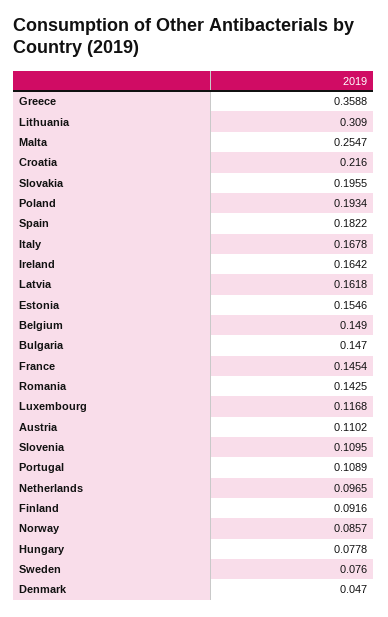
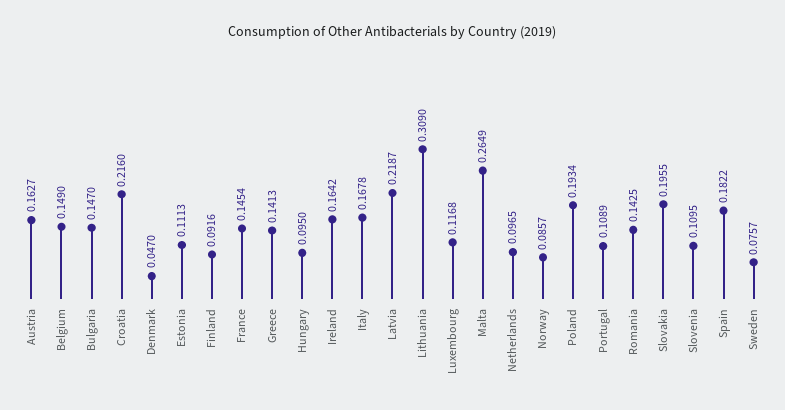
Greece: 0.3588 -> 0.1413
Malta: 0.2547 -> 0.2649
Latvia: 0.1618 -> 0.2187
Estonia: 0.1546 -> 0.1113
Austria: 0.1102 -> 0.1627
Hungary: 0.0778 -> 0.095
Sweden: 0.076 -> 0.0757

